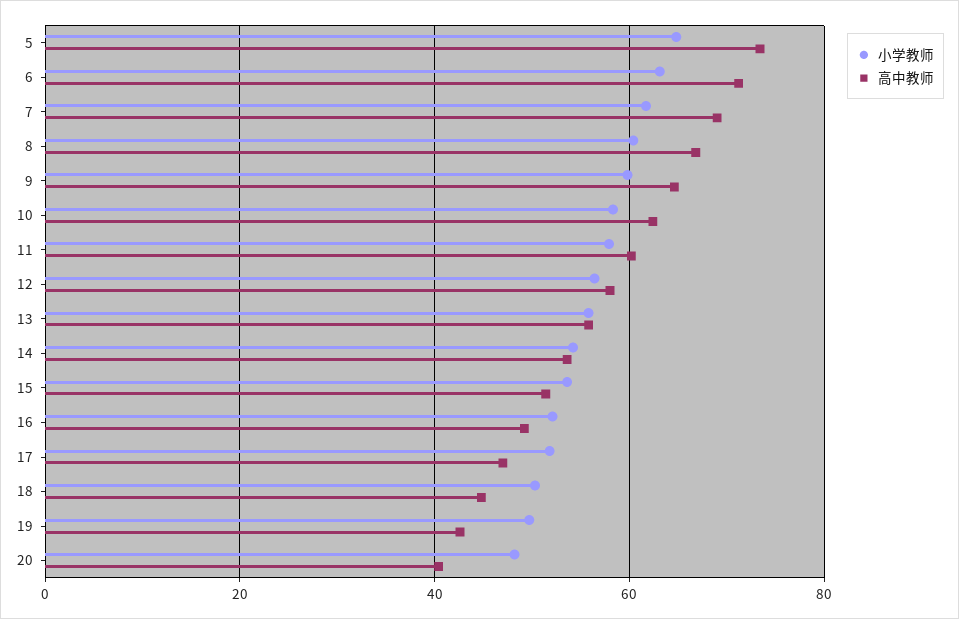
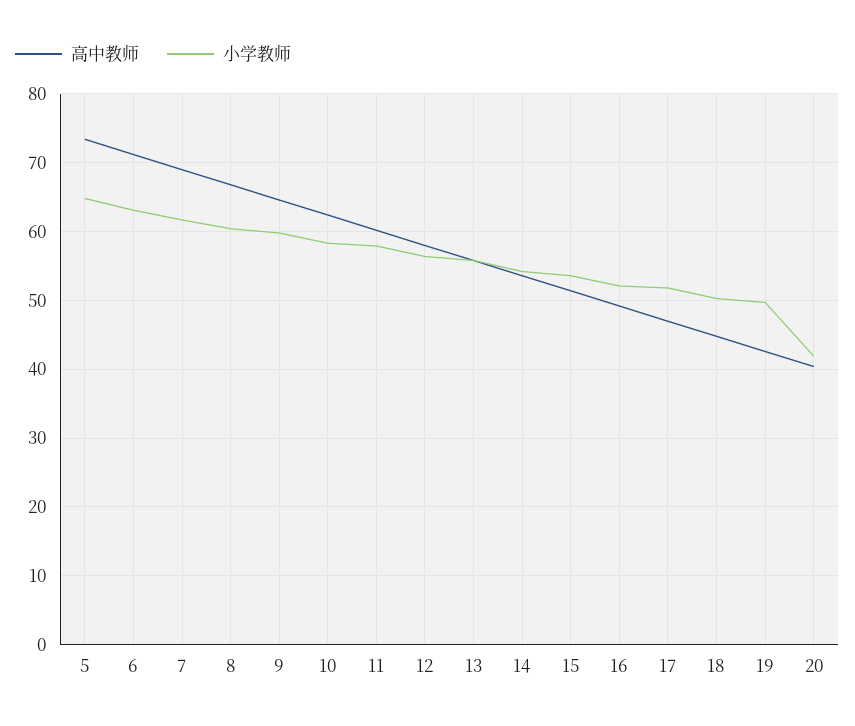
小学教师, 20: 48 -> 42

